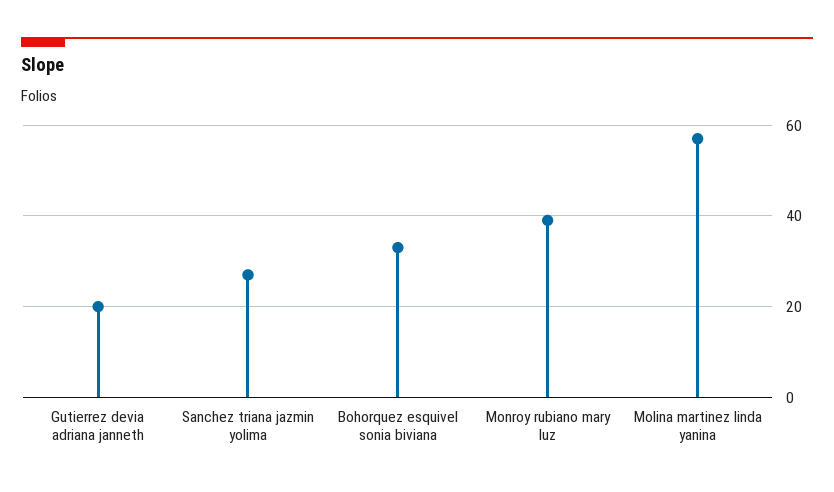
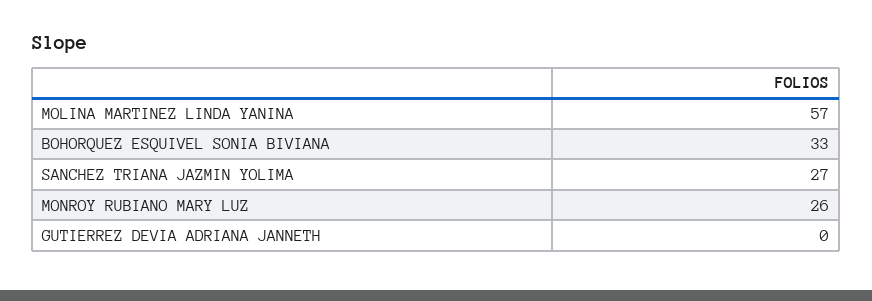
Gutierrez devia adriana janneth: 20 -> 0
Monroy rubiano mary luz: 40 -> 26

